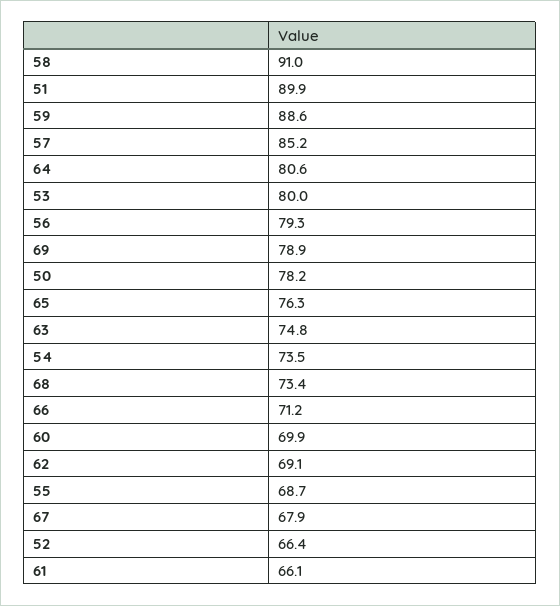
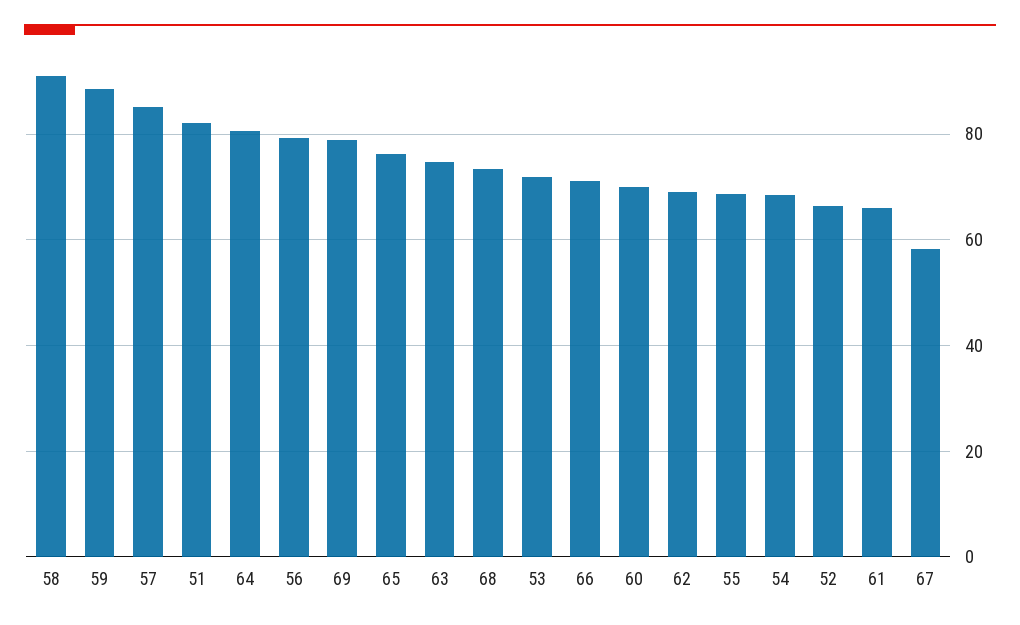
51: 89.9 -> 82
53: 80 -> 72
50: 78.2 -> none
54: 73.5 -> 68
67: 67.9 -> 58

